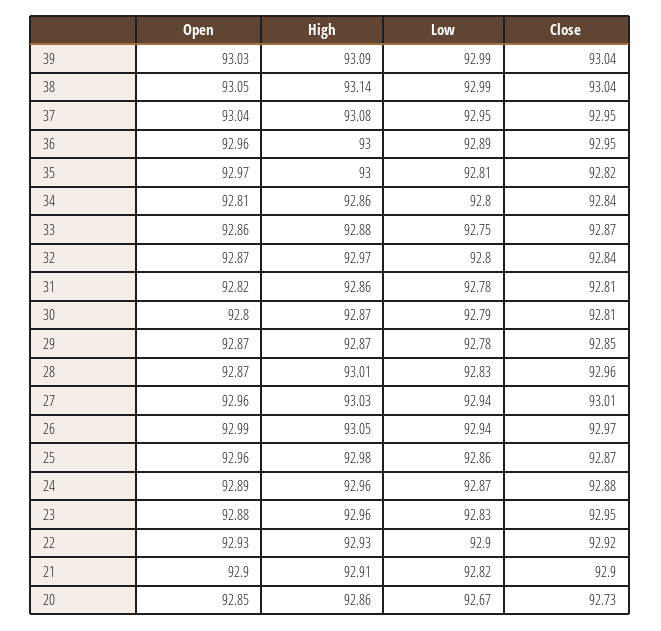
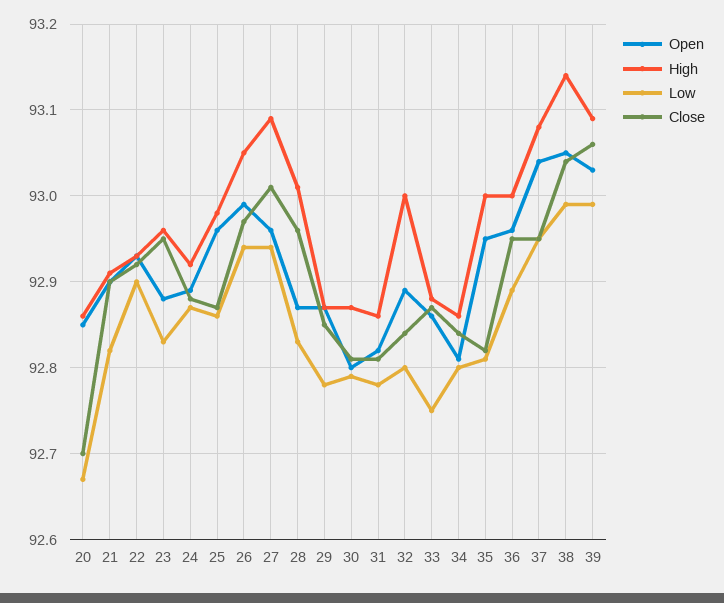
Close, 39: 93.04 -> 93.06
Open, 35: 92.97 -> 92.95
Open, 32: 92.87 -> 92.89
High, 32: 92.97 -> 93
High, 27: 93.03 -> 93.09
High, 24: 92.96 -> 92.92
Close, 20: 92.73 -> 92.7

